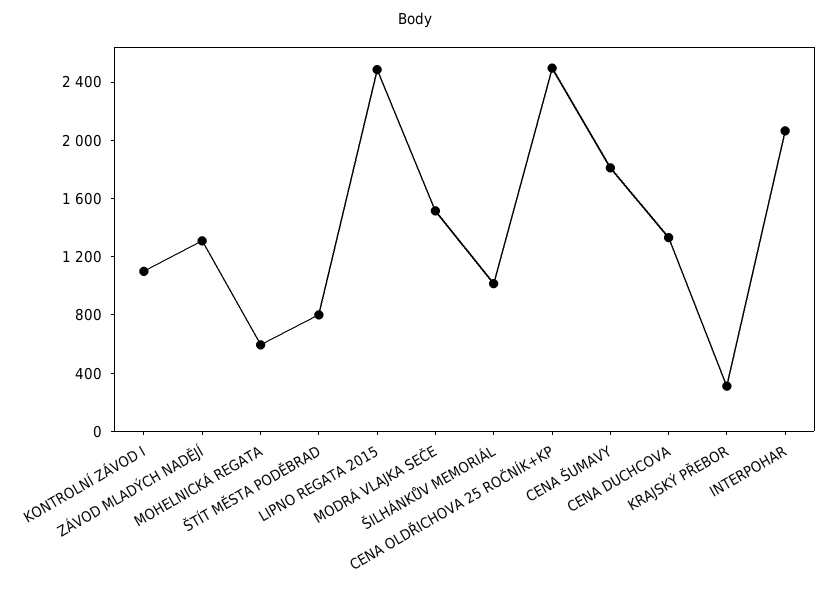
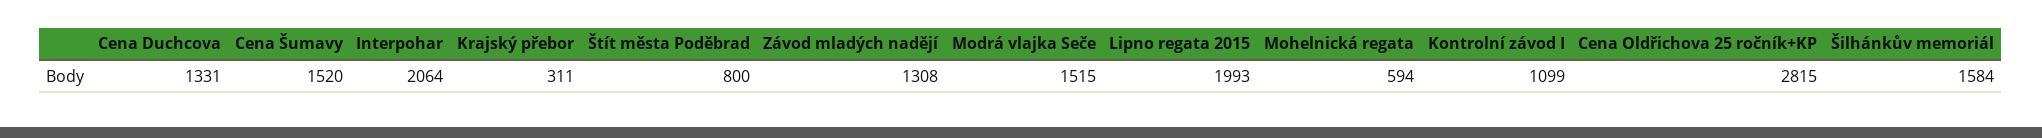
LIPNO REGATA 2015: 2500 -> 1993
ŠILHÁNKŮV MEMORIÁL: 1000 -> 1584
CENA OLDŘICHOVA 25 ROČNÍK+KP: 2500 -> 2815
CENA ŠUMAVY: 1800 -> 1520

